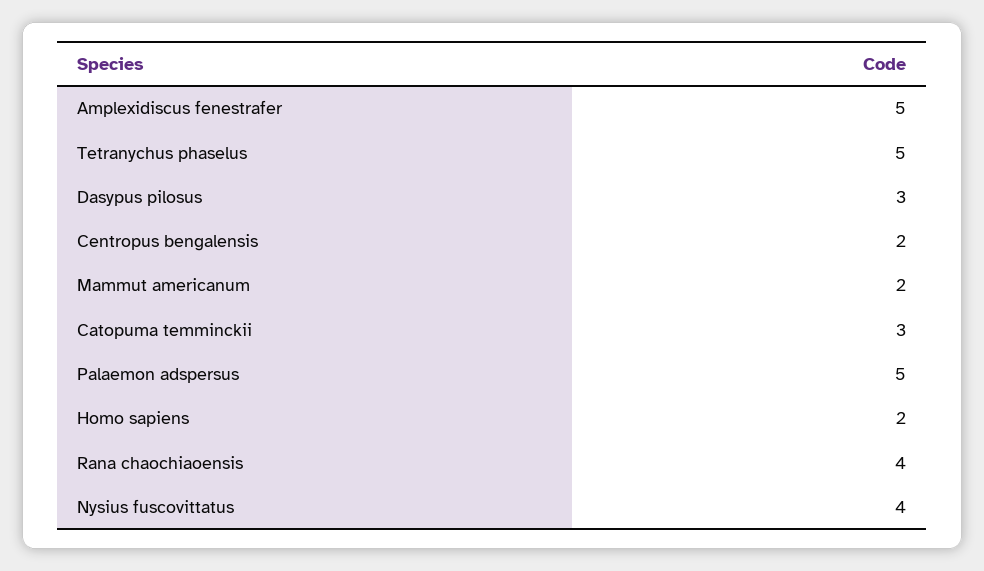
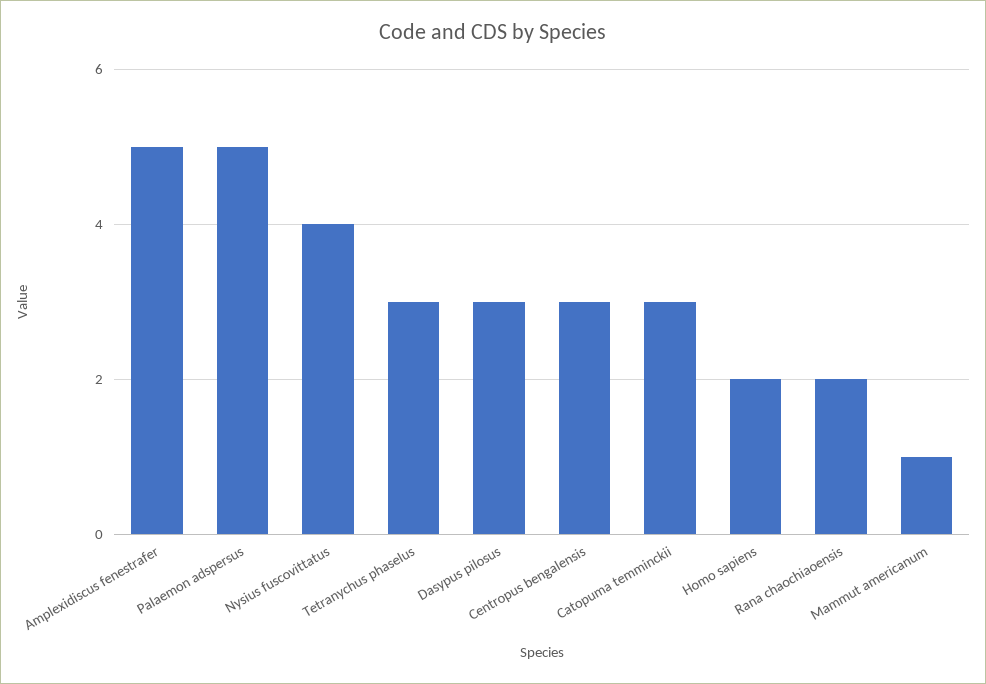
Tetranychus phaselus: 5 -> 3
Centropus bengalensis: 2 -> 3
Mammut americanum: 2 -> 1
Rana chaochiaoensis: 4 -> 2

